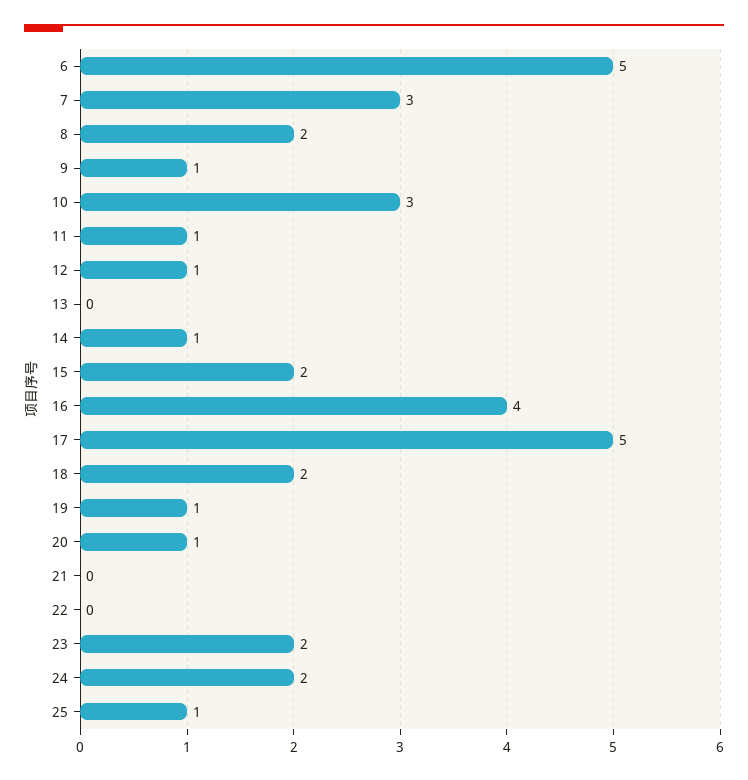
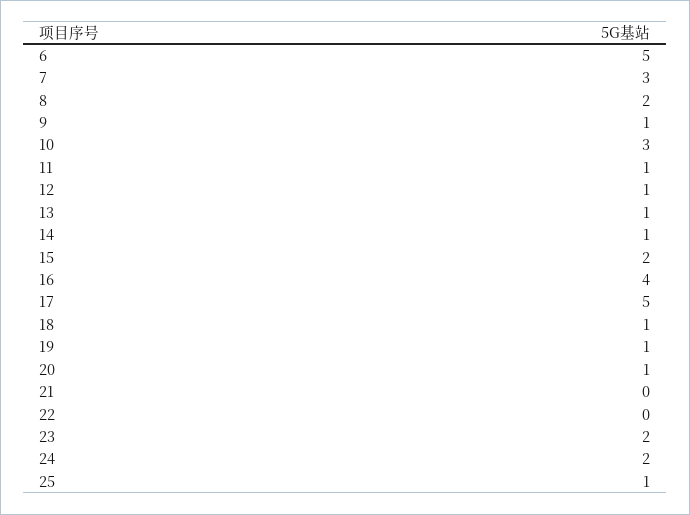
13: 0 -> 1
18: 2 -> 1

